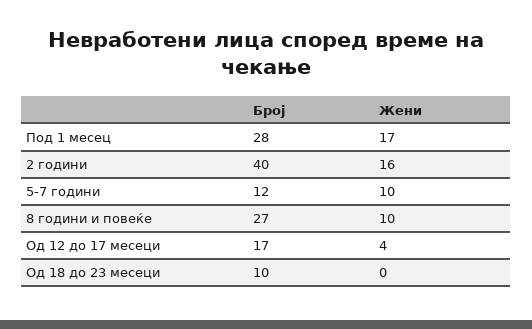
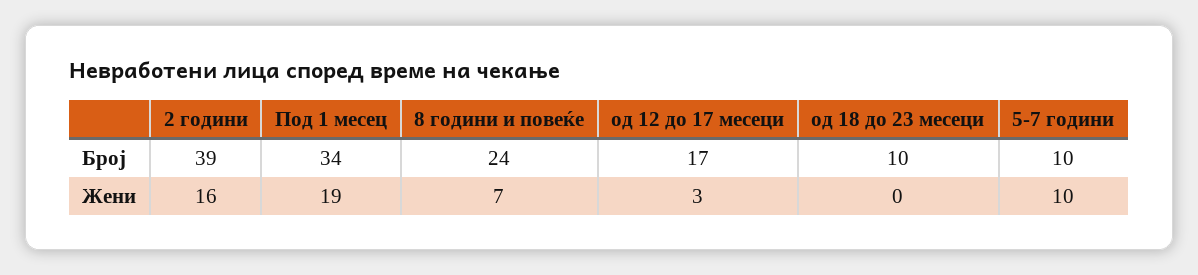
Број, Под 1 месец: 28 -> 34
Жени, Под 1 месец: 17 -> 19
Број, 2 години: 40 -> 39
Број, 5-7 години: 12 -> 10
Број, 8 години и повеќе: 27 -> 24
Жени, 8 години и повеќе: 10 -> 7
Жени, Од 12 до 17 месеци: 4 -> 3

